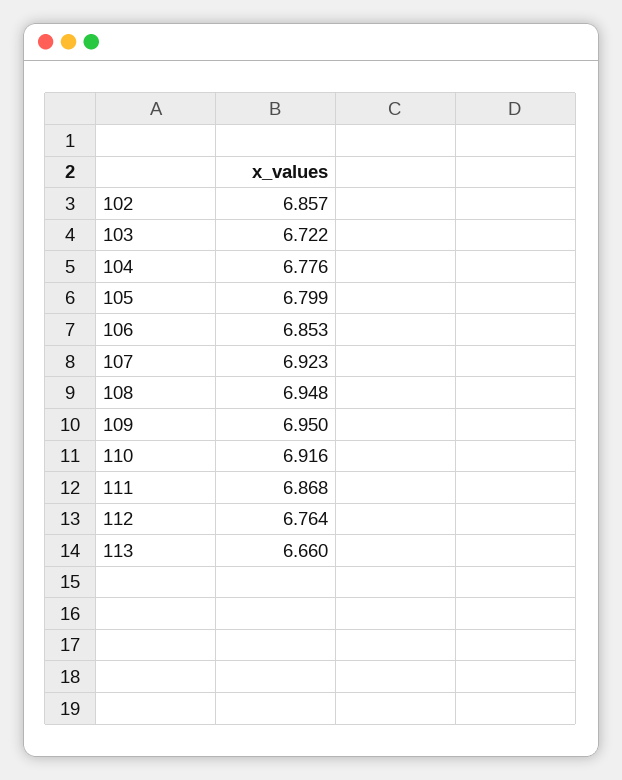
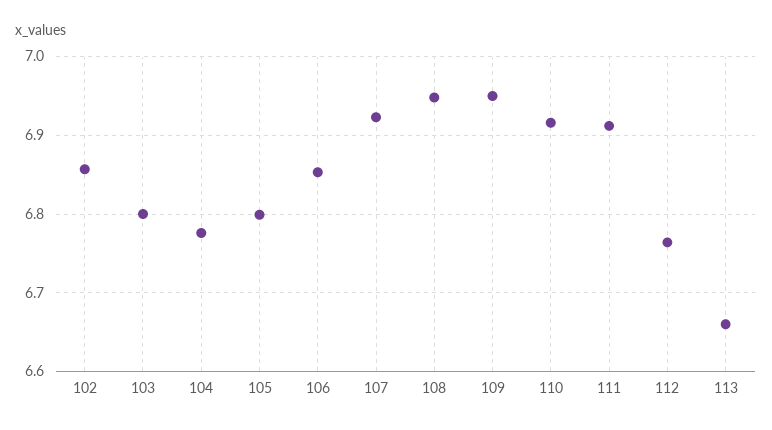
103: 6.722 -> 6.8
111: 6.868 -> 6.91

